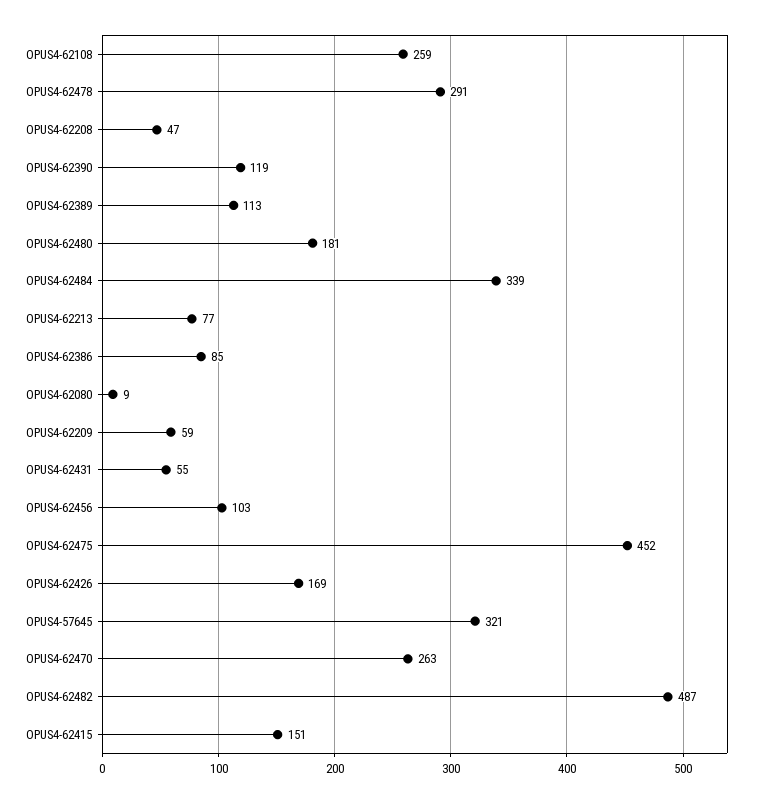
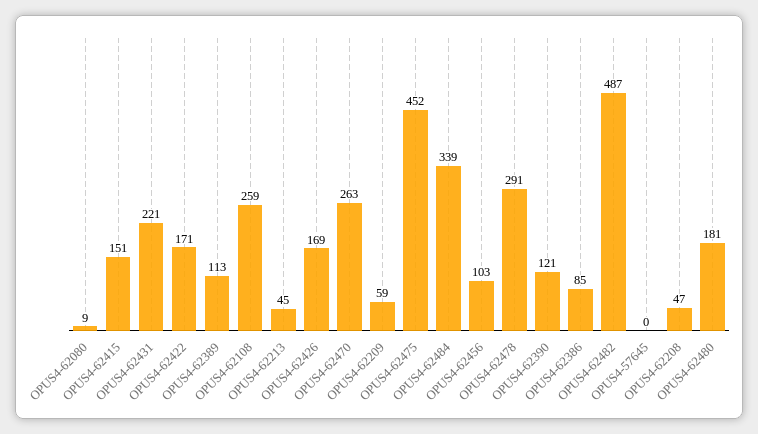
OPUS4-62390: 119 -> 121
OPUS4-62213: 77 -> 45
OPUS4-62431: 55 -> 221
OPUS4-57645: 321 -> 0
OPUS4-62422: none -> 171

